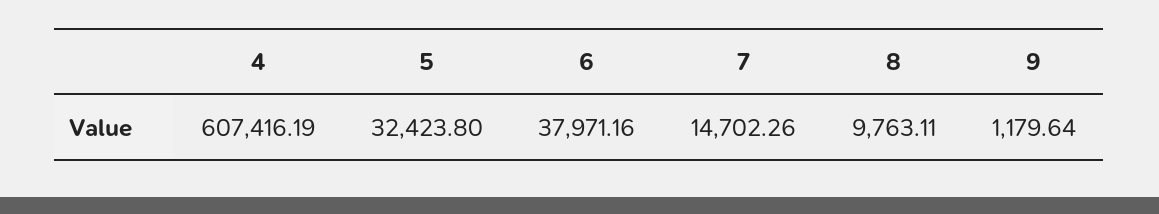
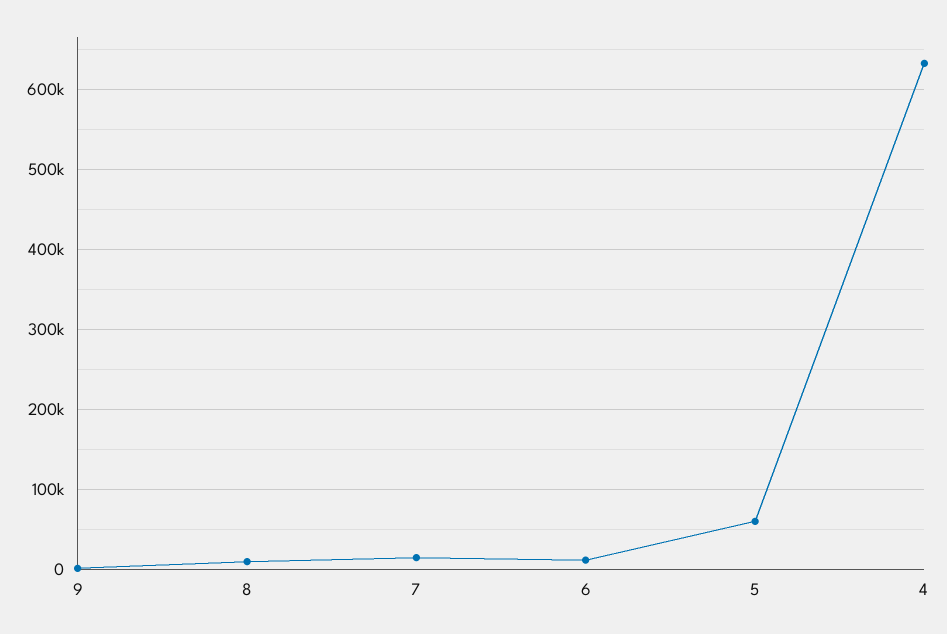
4: 607416.19 -> 630000
5: 32423.8 -> 60000
6: 37971.16 -> 10000

